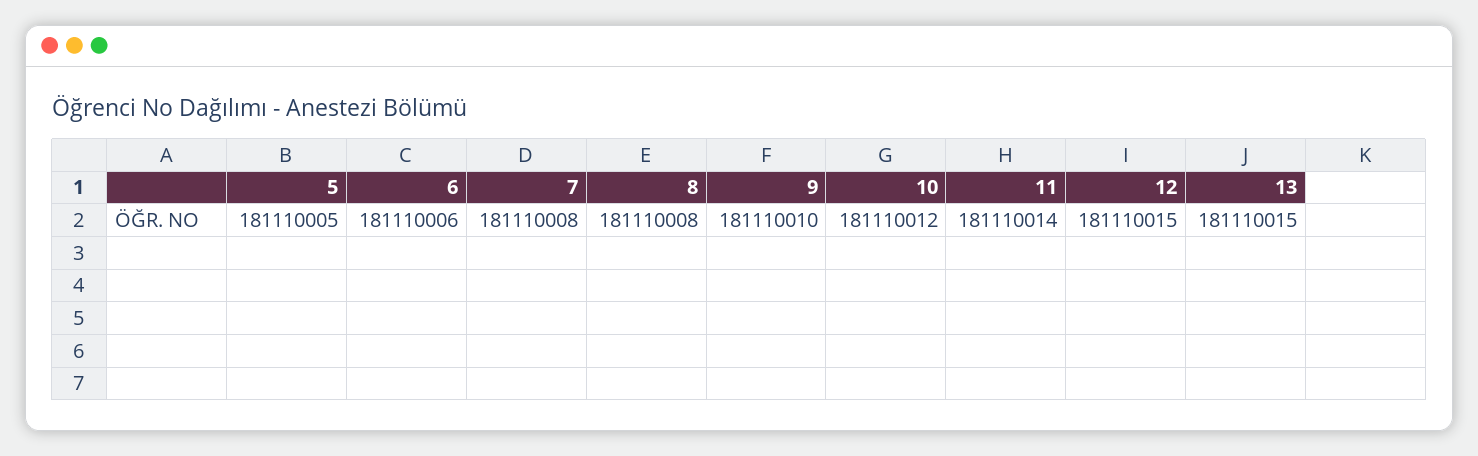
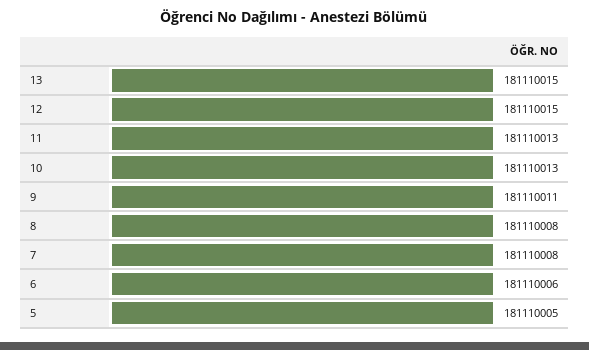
9: 181110010 -> 181110011
10: 181110012 -> 181110013
11: 181110014 -> 181110013

